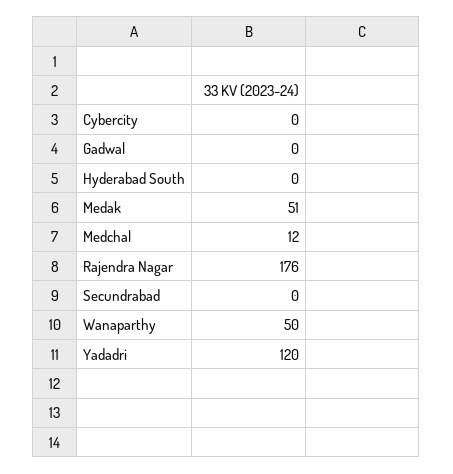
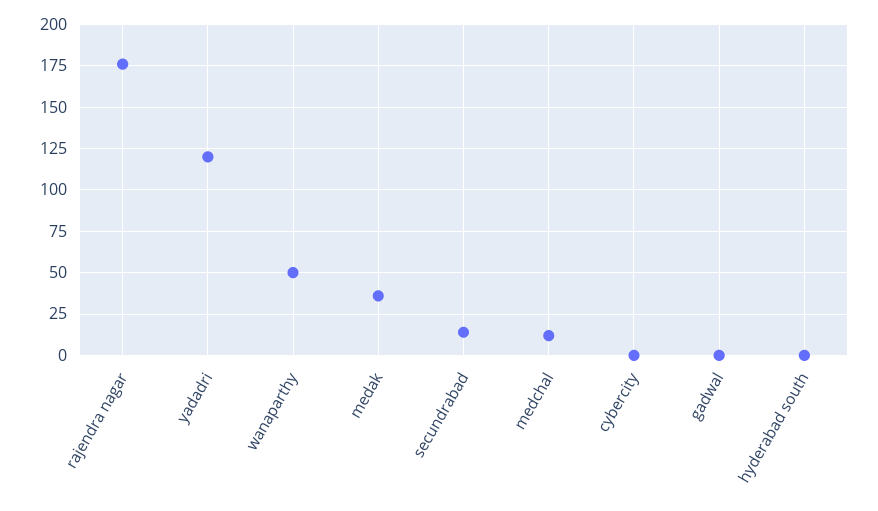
Medak: 51 -> 35
Secundrabad: 0 -> 15

